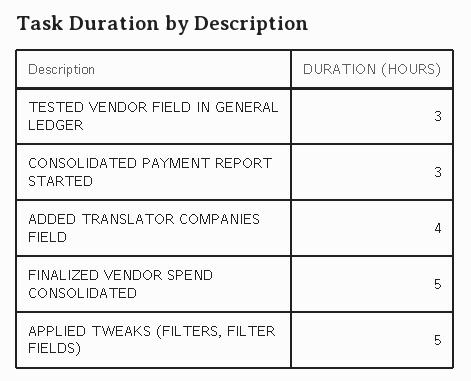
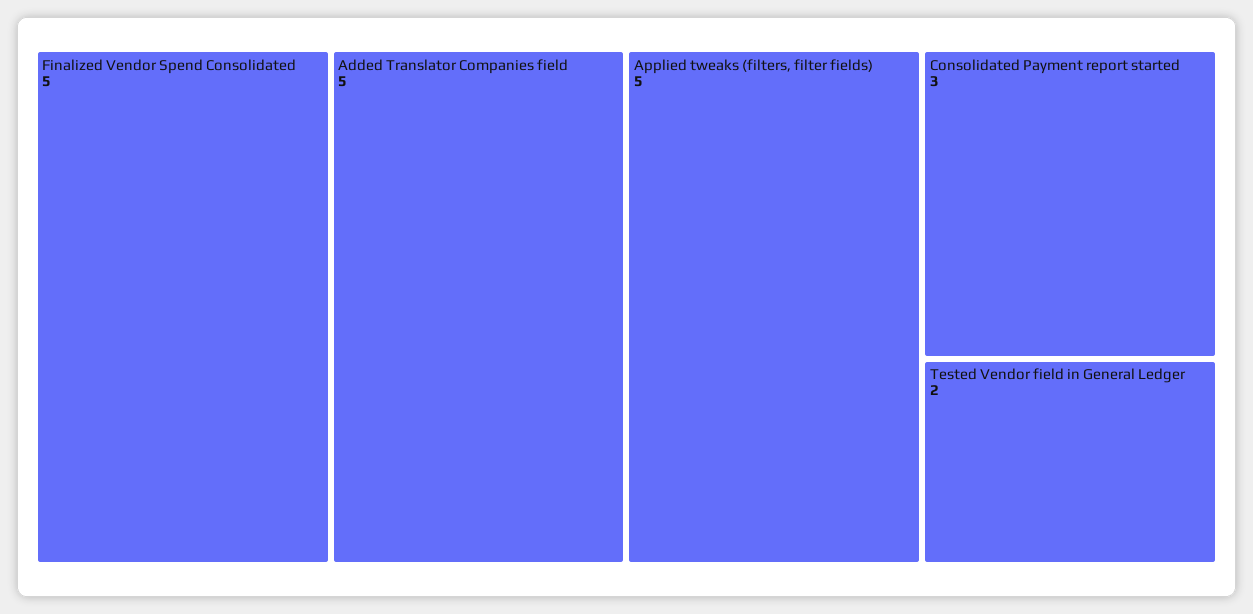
TESTED VENDOR FIELD IN GENERAL LEDGER: 3 -> 2
ADDED TRANSLATOR COMPANIES FIELD: 4 -> 5

